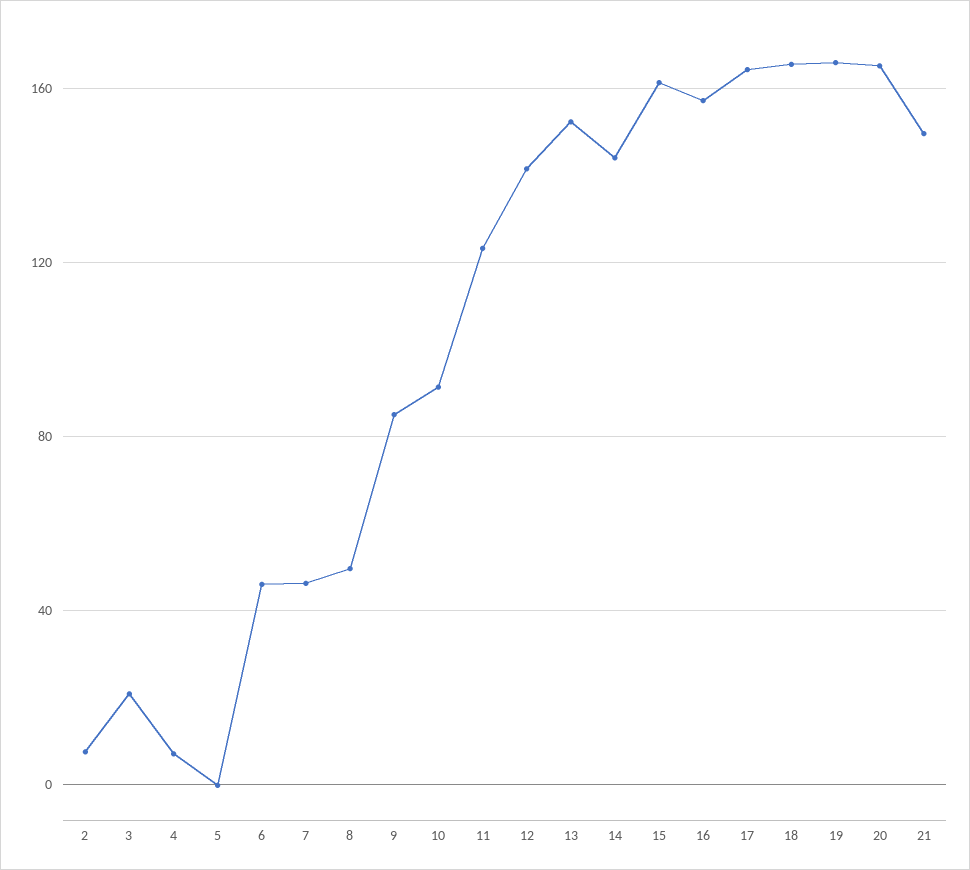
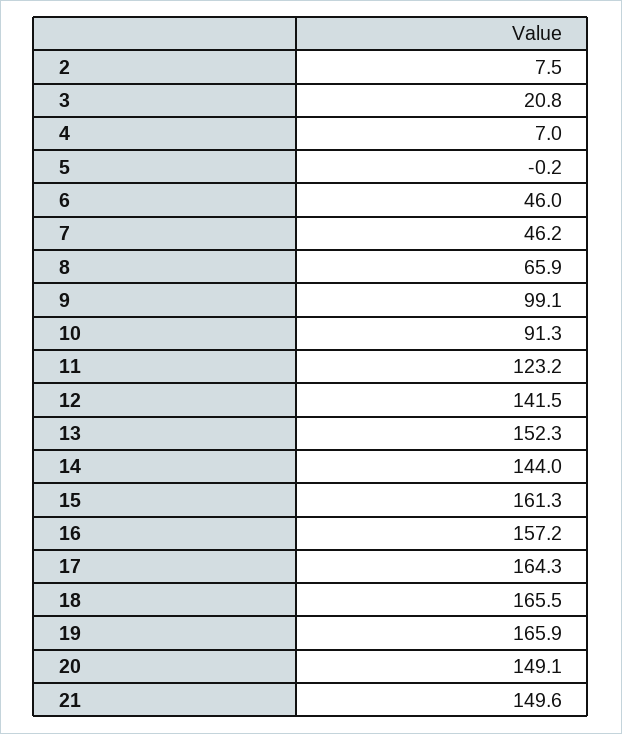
8: 50 -> 65.9
9: 85 -> 99.1
20: 165 -> 149.1

